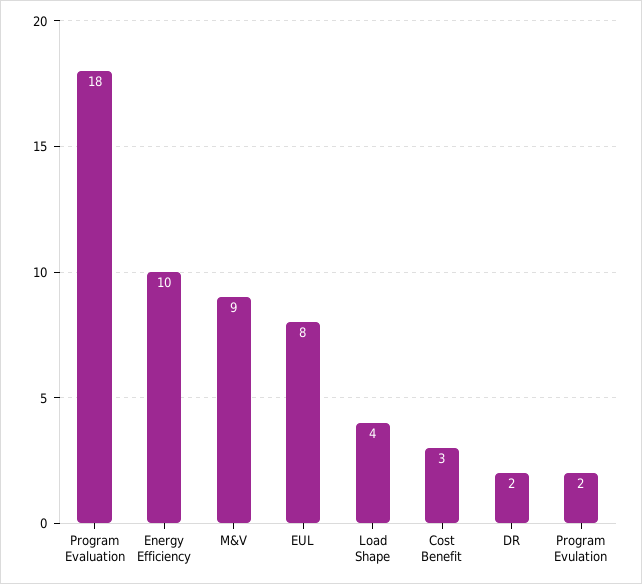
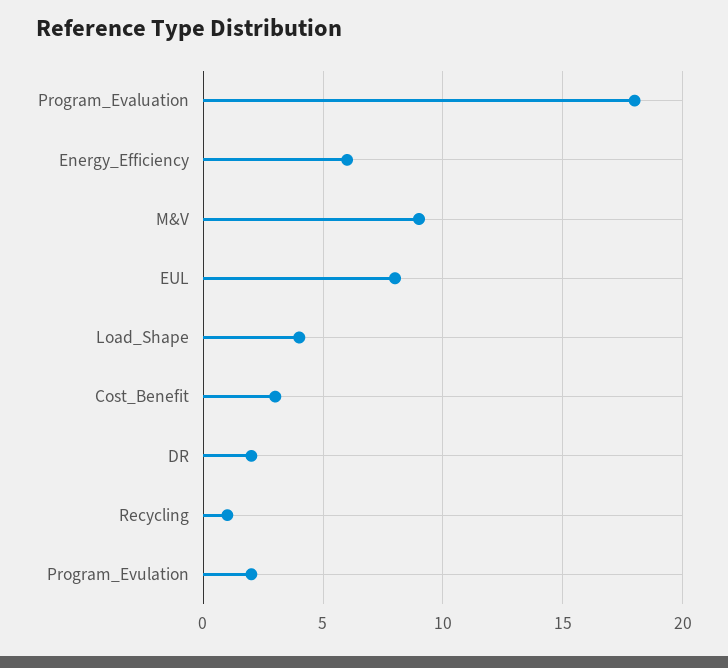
Energy Efficiency: 10 -> 6
Recycling: none -> 1

